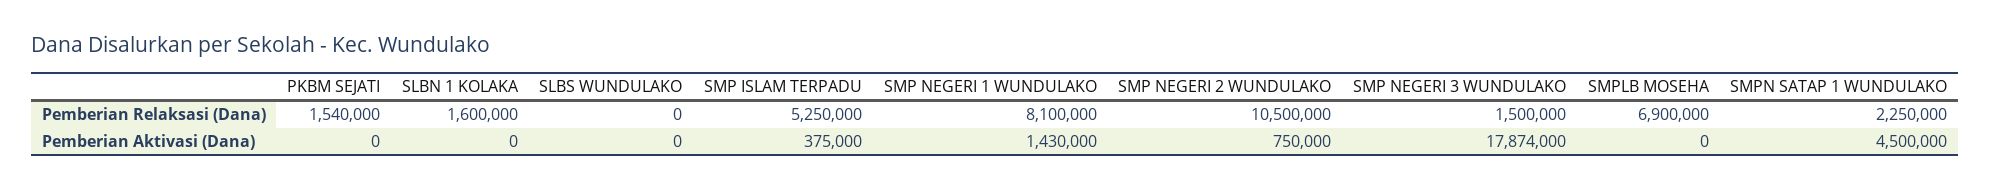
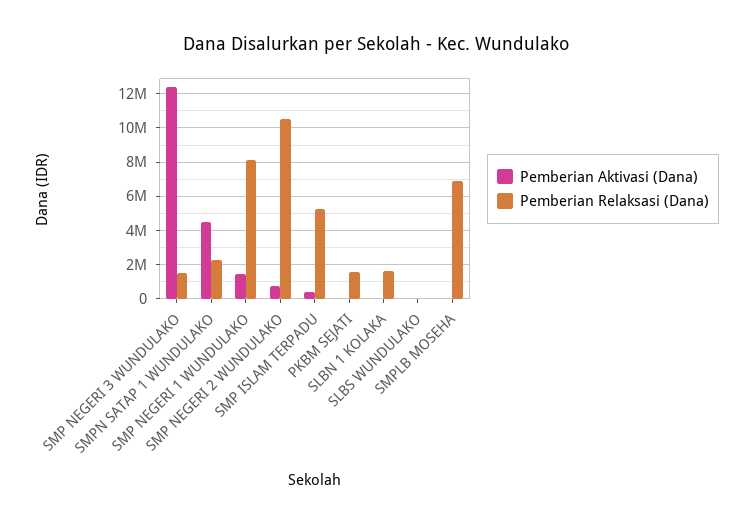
Pemberian Aktivasi (Dana), SMP NEGERI 3 WUNDULAKO: 17874000 -> 12500000

